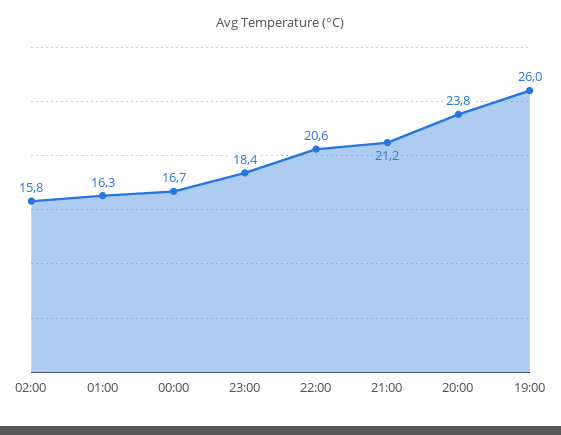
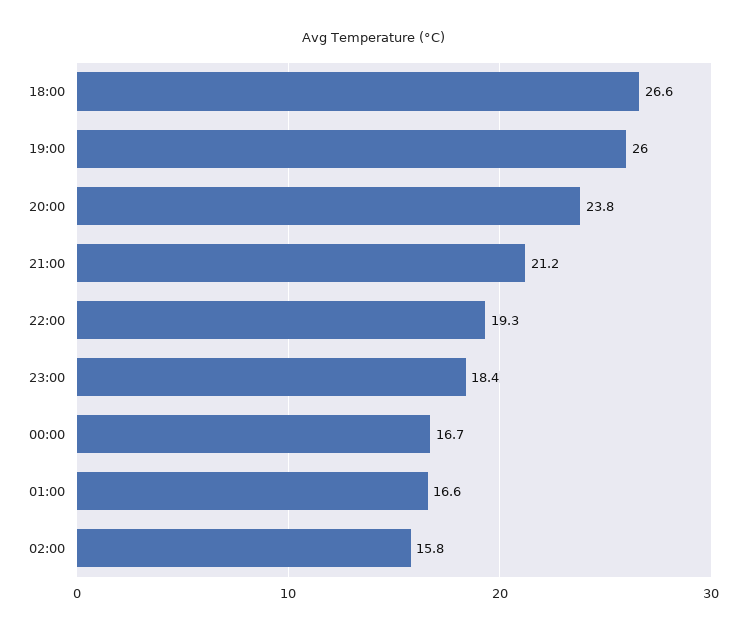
01:00: 16.3 -> 16.6
22:00: 20.6 -> 19.3
18:00: none -> 26.6

